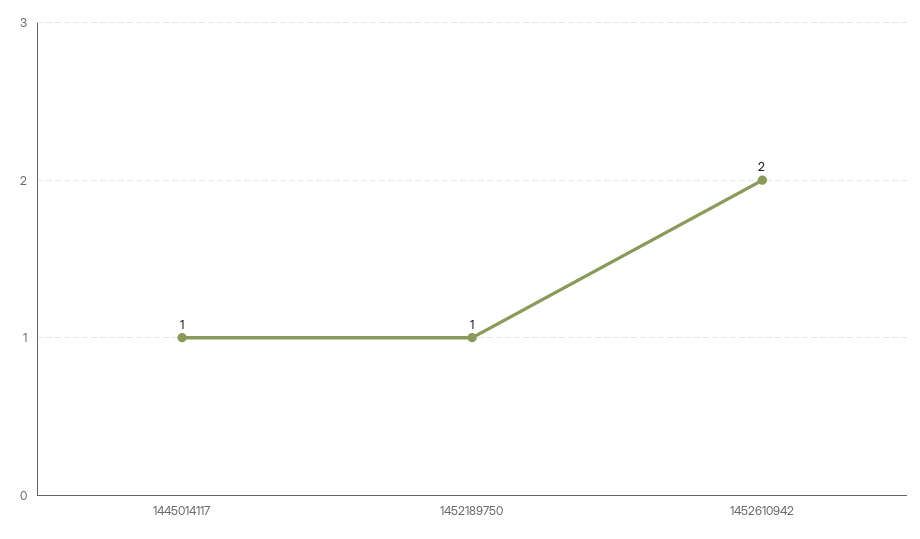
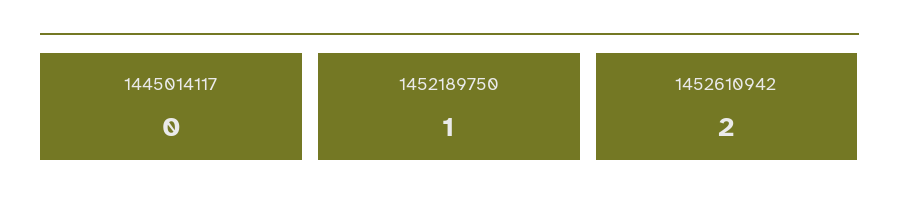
1445014117: 1 -> 0

